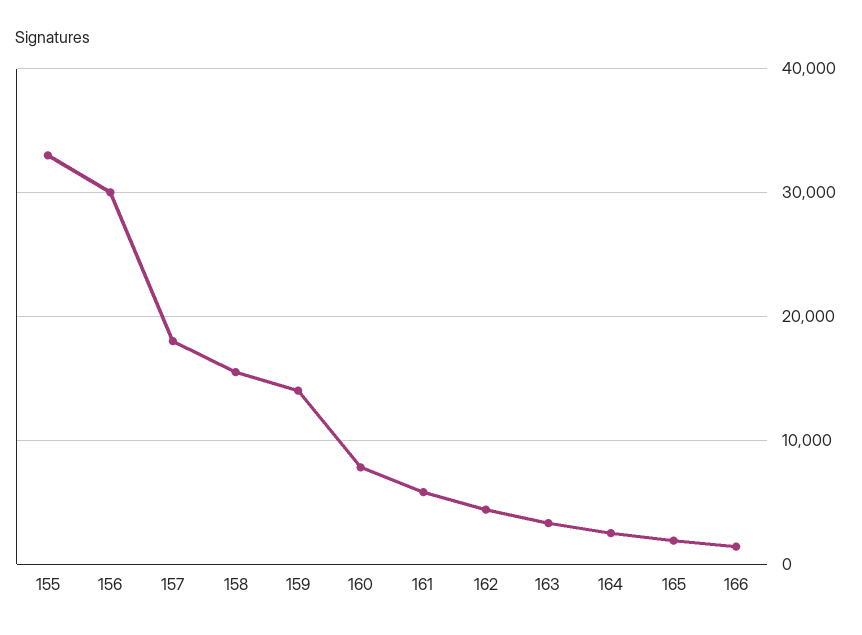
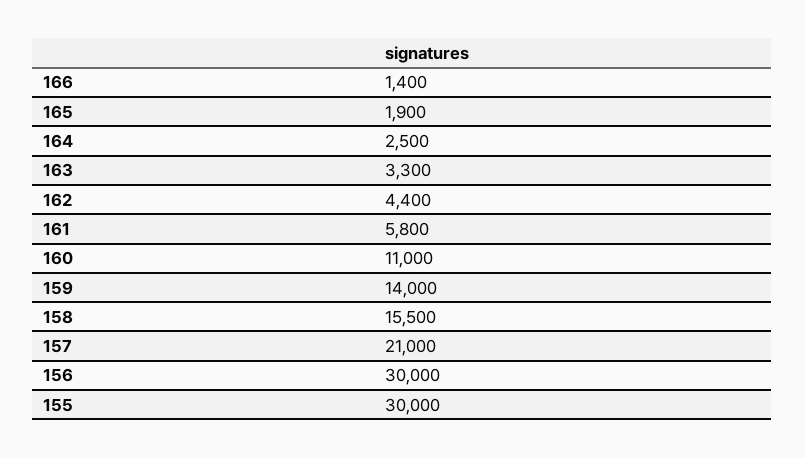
155: 33000 -> 30000
157: 18000 -> 21000
160: 8000 -> 11000

